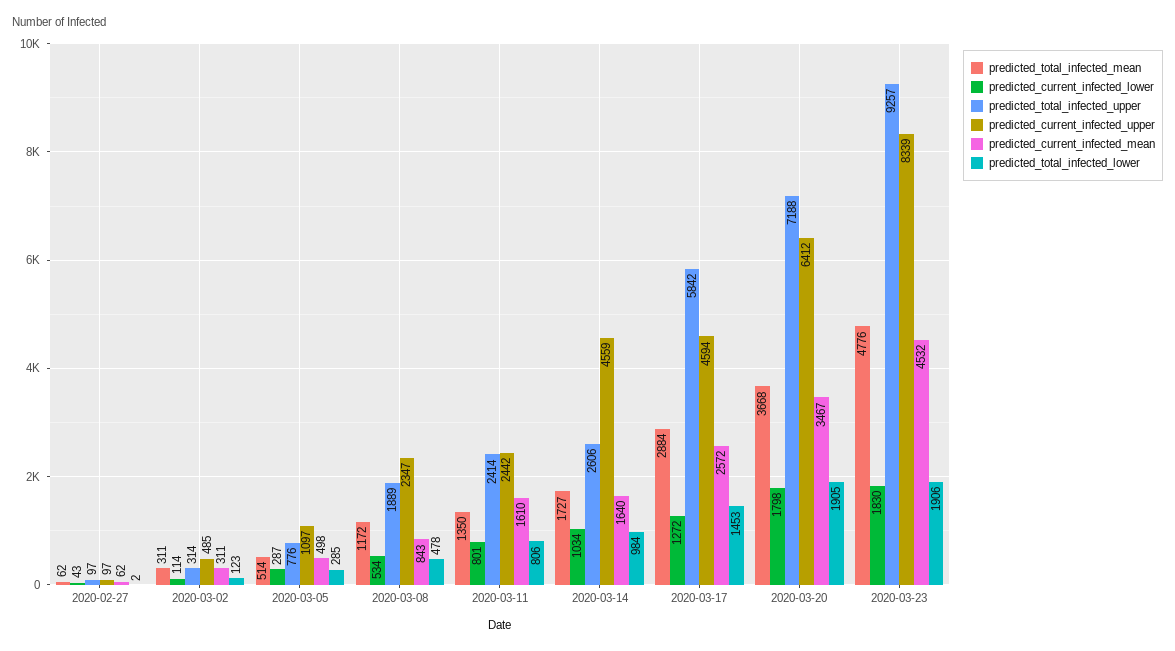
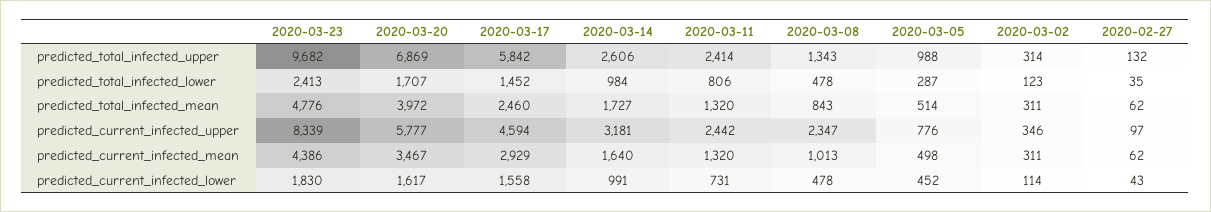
predicted_total_infected_upper, 2020-02-27: 97 -> 132
predicted_total_infected_lower, 2020-02-27: 2 -> 35
predicted_current_infected_upper, 2020-03-02: 485 -> 346
predicted_current_infected_lower, 2020-03-05: 287 -> 452
predicted_total_infected_upper, 2020-03-05: 776 -> 988
predicted_current_infected_upper, 2020-03-05: 1097 -> 776
predicted_total_infected_lower, 2020-03-05: 285 -> 287
predicted_total_infected_mean, 2020-03-08: 1172 -> 843
predicted_current_infected_lower, 2020-03-08: 534 -> 478
predicted_total_infected_upper, 2020-03-08: 1889 -> 1343
predicted_current_infected_mean, 2020-03-08: 843 -> 1013
predicted_total_infected_mean, 2020-03-11: 1350 -> 1320
predicted_current_infected_lower, 2020-03-11: 801 -> 731
predicted_current_infected_mean, 2020-03-11: 1610 -> 1320
predicted_current_infected_lower, 2020-03-14: 1034 -> 991
predicted_current_infected_upper, 2020-03-14: 4559 -> 3181
predicted_total_infected_mean, 2020-03-17: 2884 -> 2460
predicted_current_infected_lower, 2020-03-17: 1272 -> 1558
predicted_current_infected_mean, 2020-03-17: 2572 -> 2929
predicted_total_infected_lower, 2020-03-17: 1453 -> 1452
predicted_total_infected_mean, 2020-03-20: 3668 -> 3972
predicted_current_infected_lower, 2020-03-20: 1798 -> 1617
predicted_total_infected_upper, 2020-03-20: 7188 -> 6869
predicted_current_infected_upper, 2020-03-20: 6412 -> 5777
predicted_total_infected_lower, 2020-03-20: 1905 -> 1707
predicted_total_infected_upper, 2020-03-23: 9257 -> 9682
predicted_current_infected_mean, 2020-03-23: 4532 -> 4386
predicted_total_infected_lower, 2020-03-23: 1906 -> 2413

